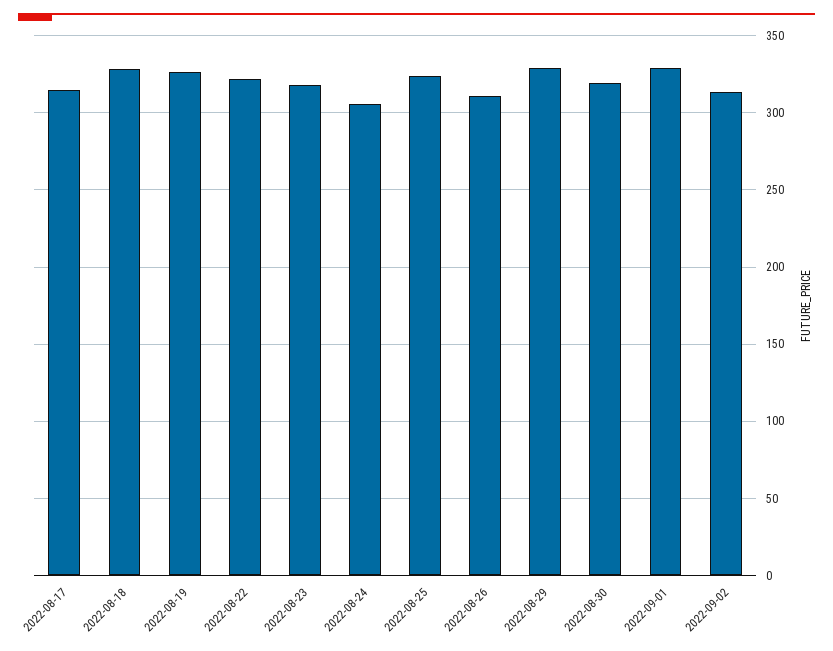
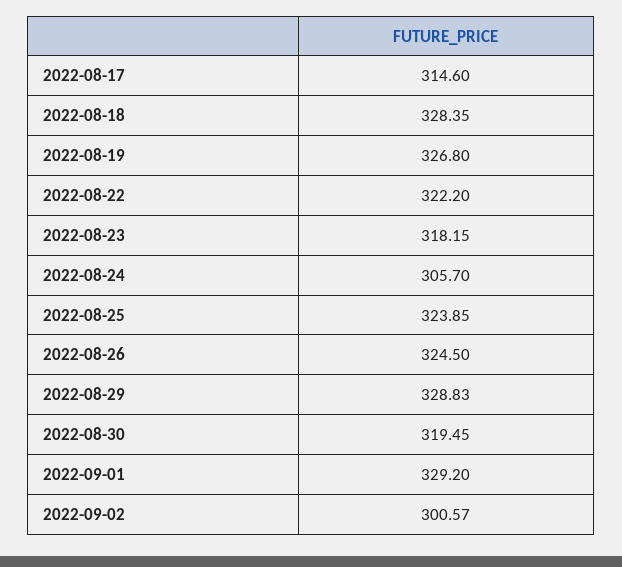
2022-08-26: 310 -> 324.5
2022-09-02: 315 -> 300.57

